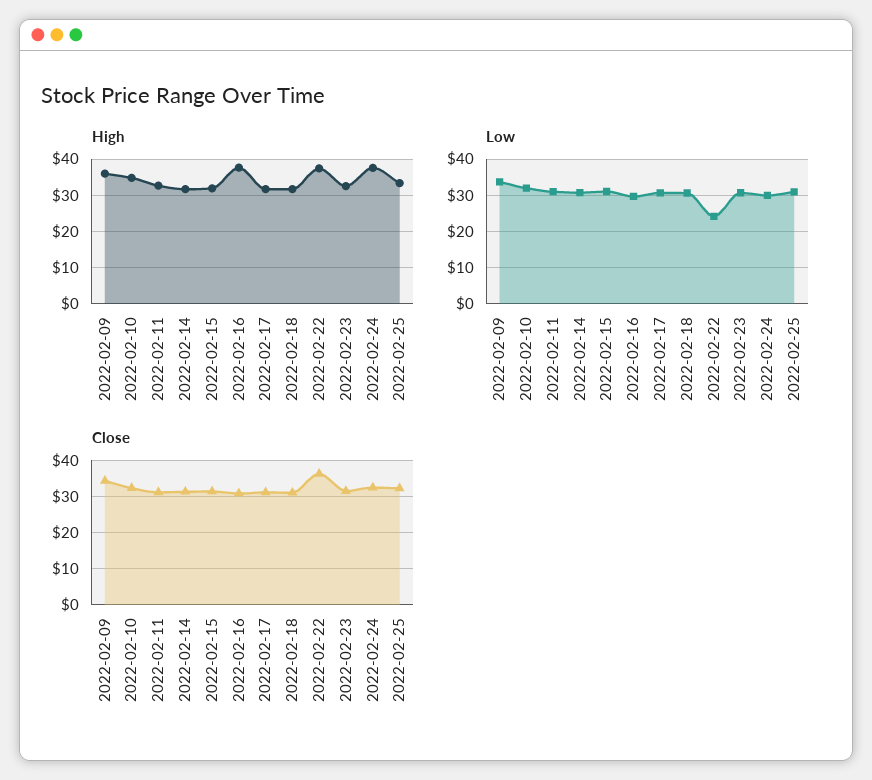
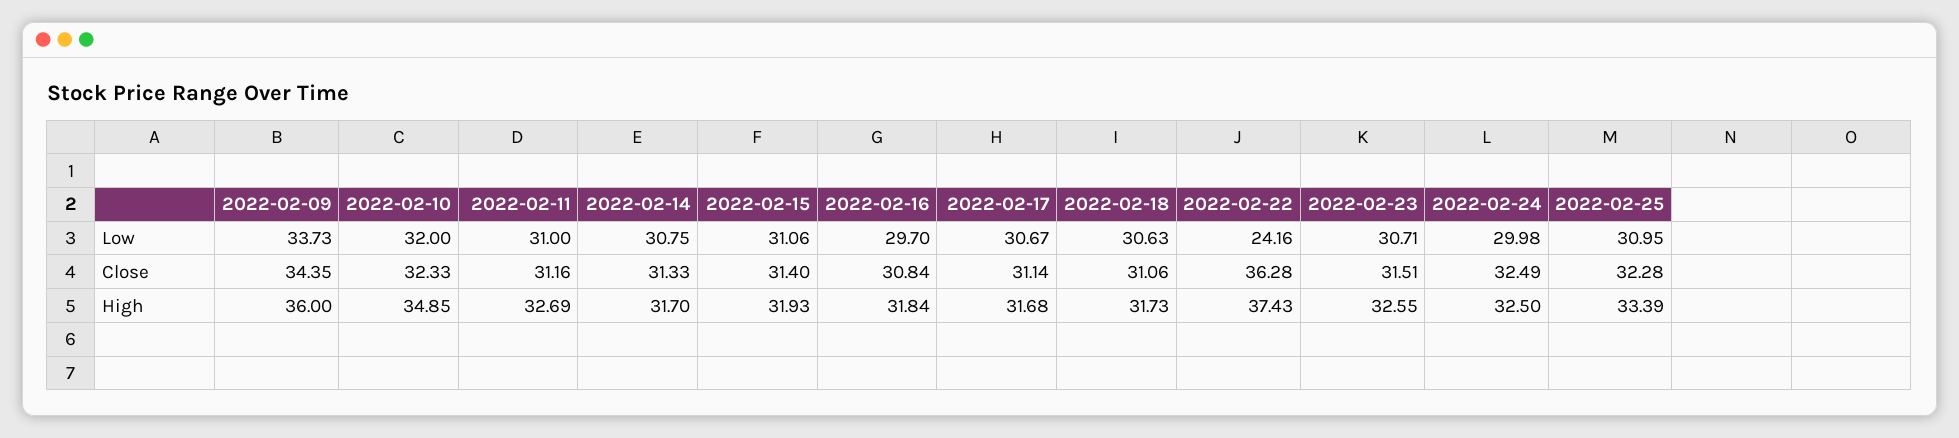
High, 2022-02-16: 38 -> 31.84
High, 2022-02-24: 38 -> 32.5

